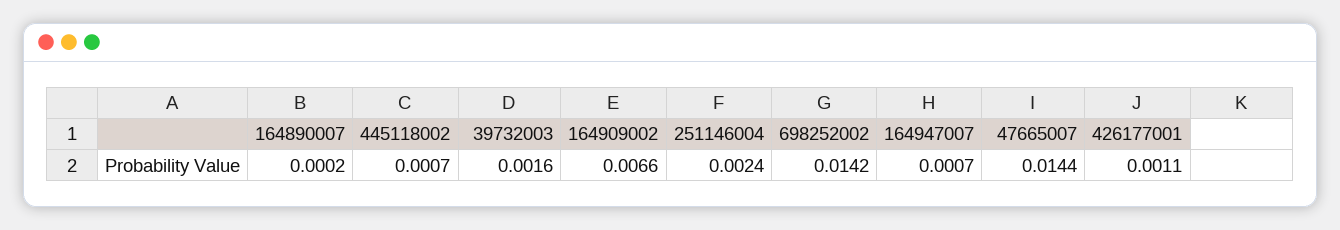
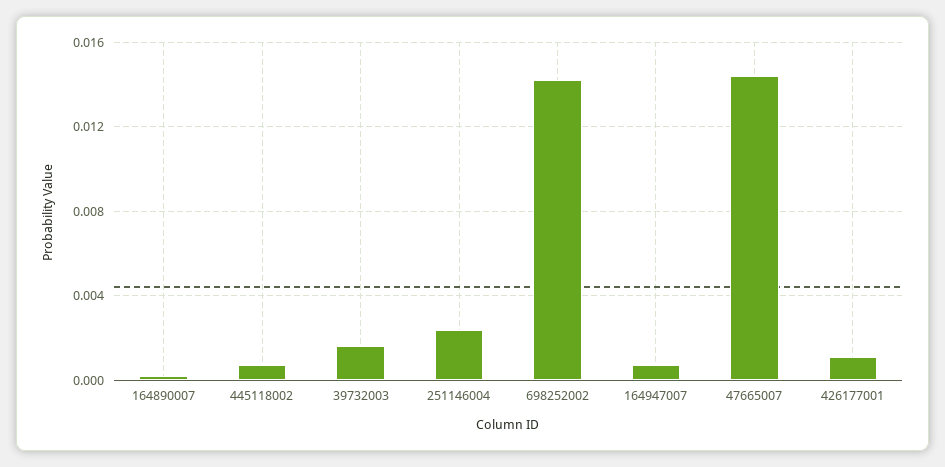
164909002: 0.0066 -> none

